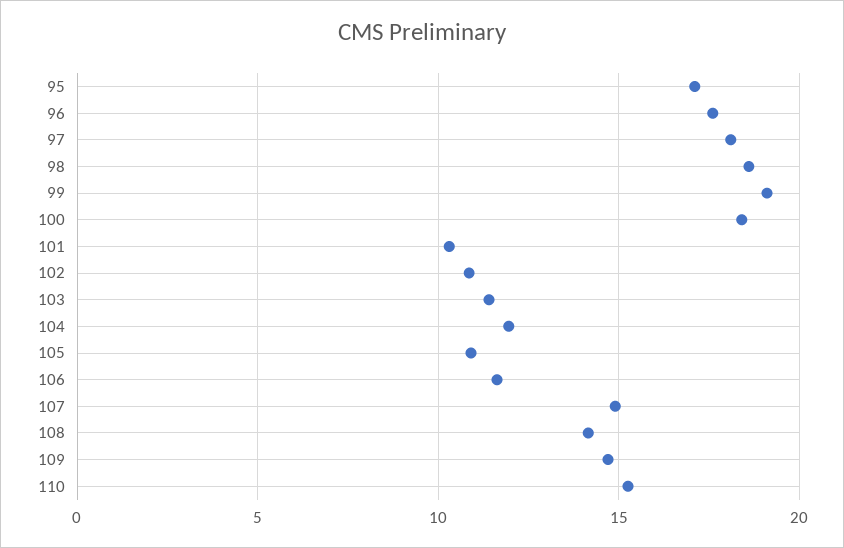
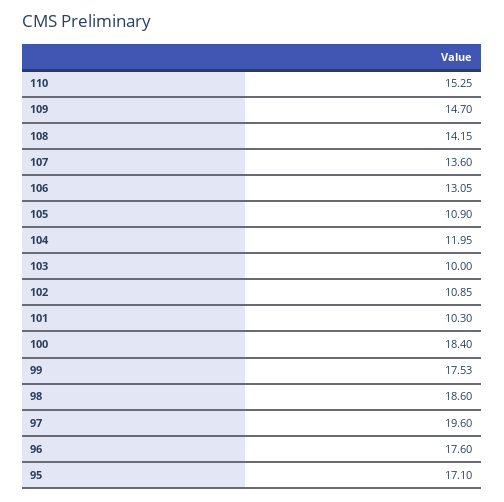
97: 18 -> 19.6
99: 19 -> 17.53
103: 11.5 -> 10
106: 11.5 -> 13.05
107: 15 -> 13.6

